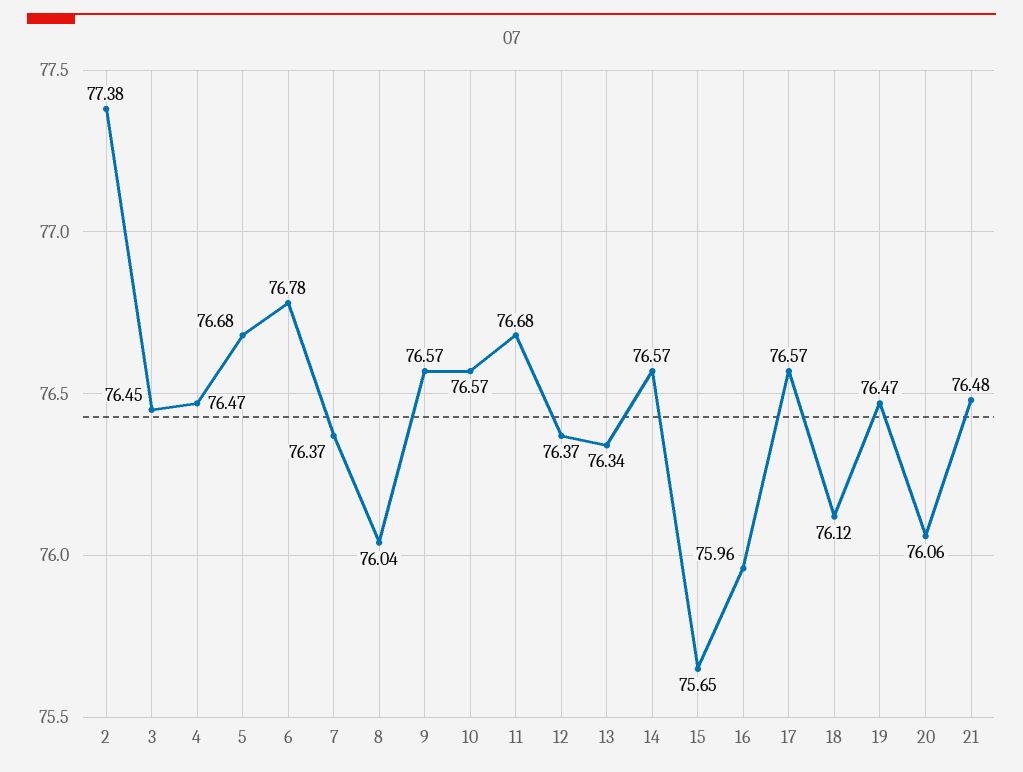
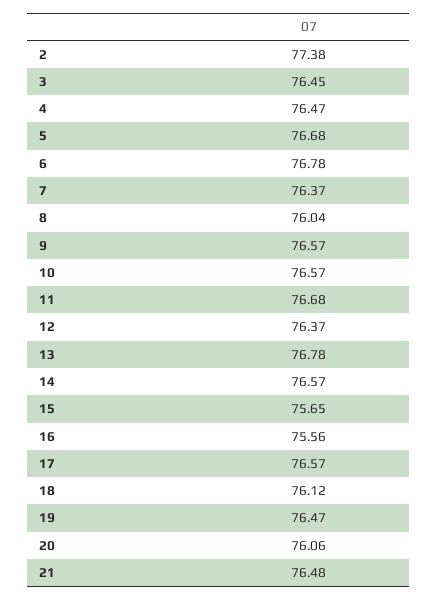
13: 76.34 -> 76.78
16: 75.96 -> 75.56

